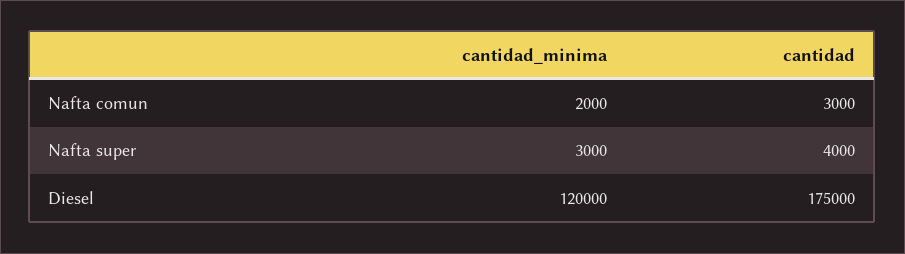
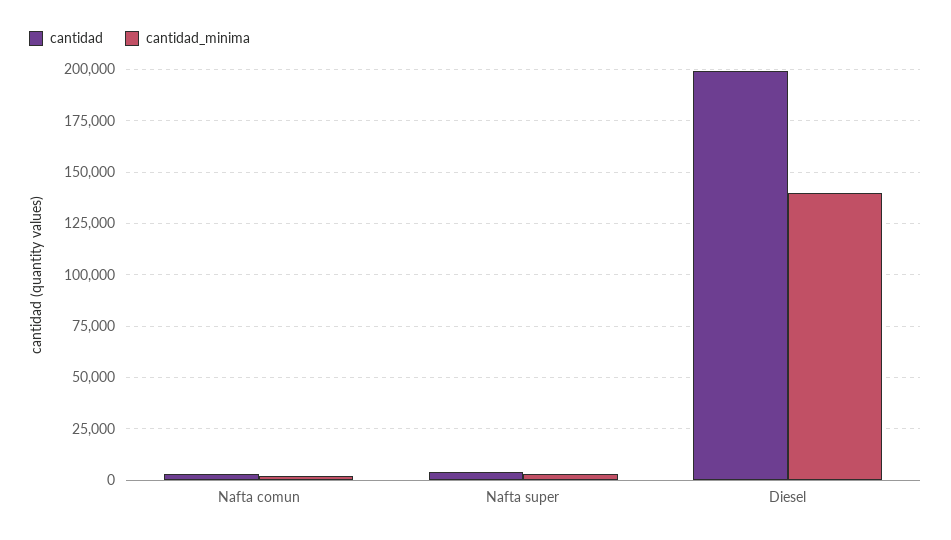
cantidad_minima, Diesel: 120000 -> 140000
cantidad, Diesel: 175000 -> 200000

